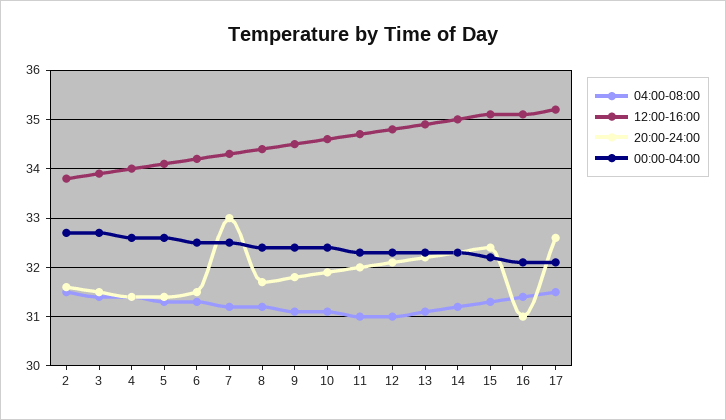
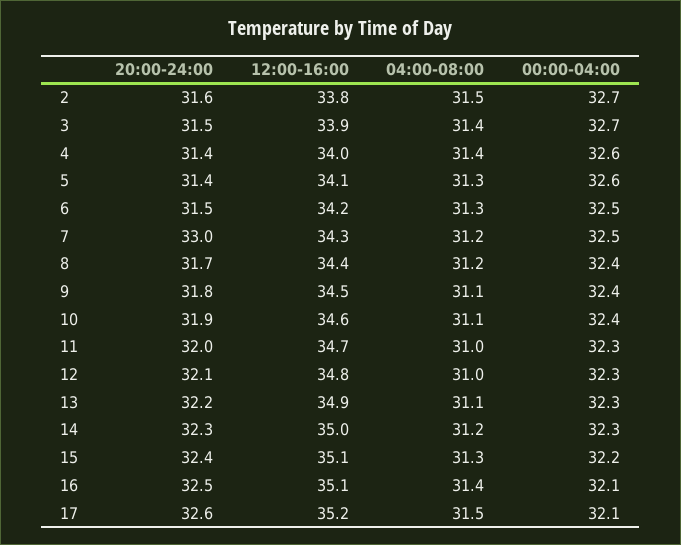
20:00-24:00, 16: 31 -> 32.5

